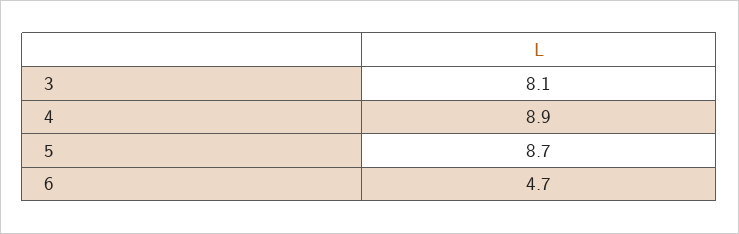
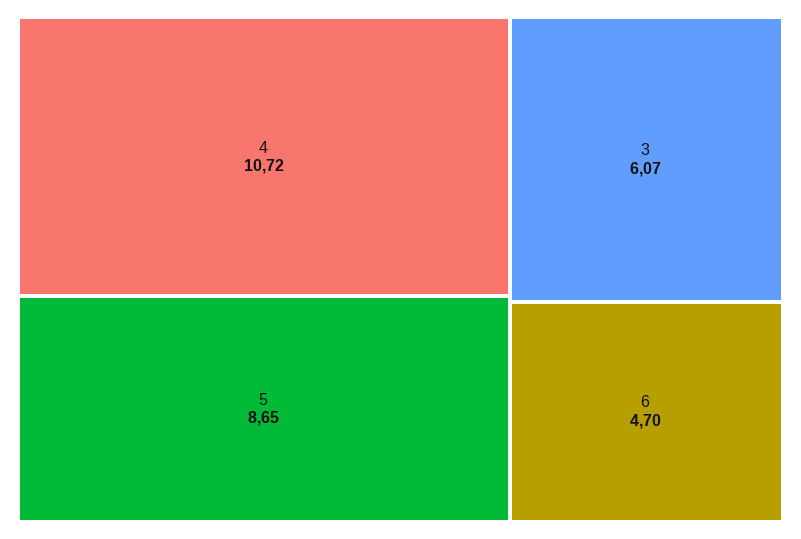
3: 8.1 -> 6.07
4: 8.9 -> 10.72

